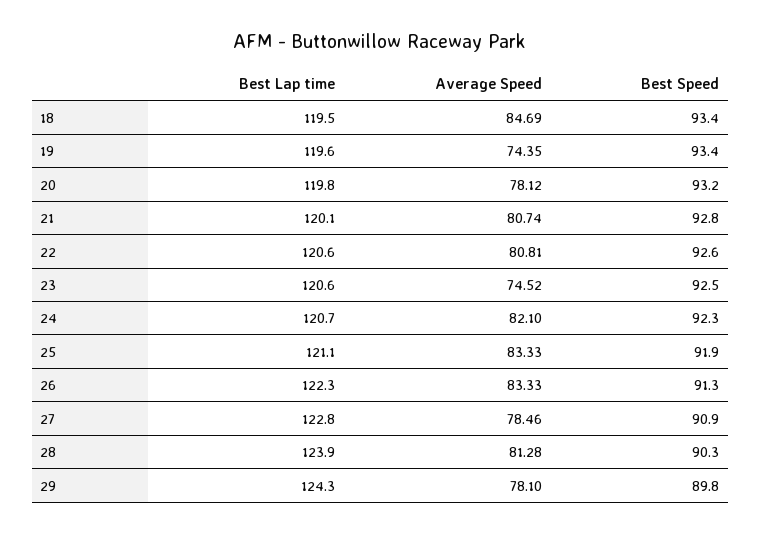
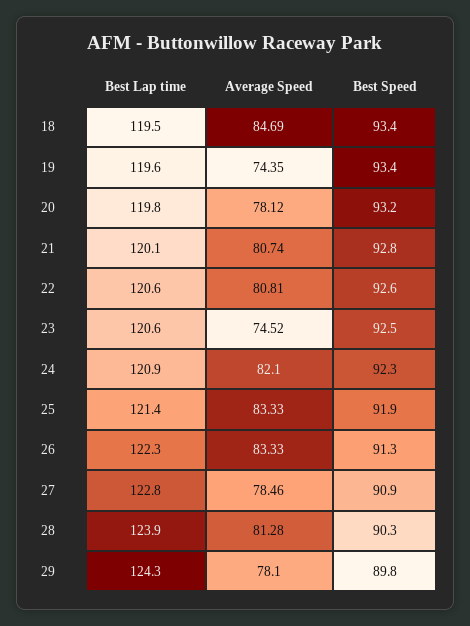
Best Lap time, 24: 120.7 -> 120.9
Best Lap time, 25: 121.1 -> 121.4

